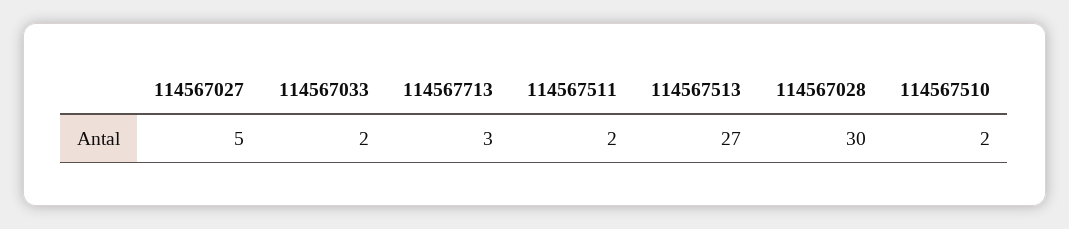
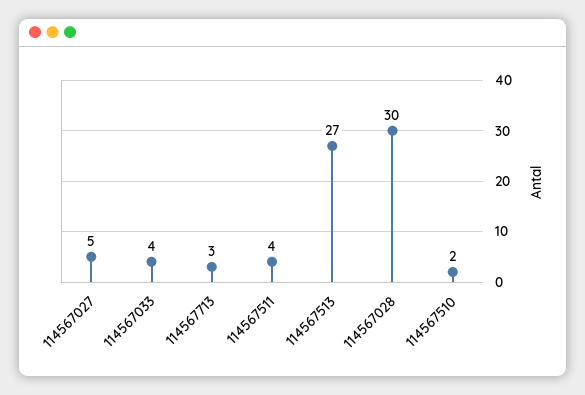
114567033: 2 -> 4
114567511: 2 -> 4

